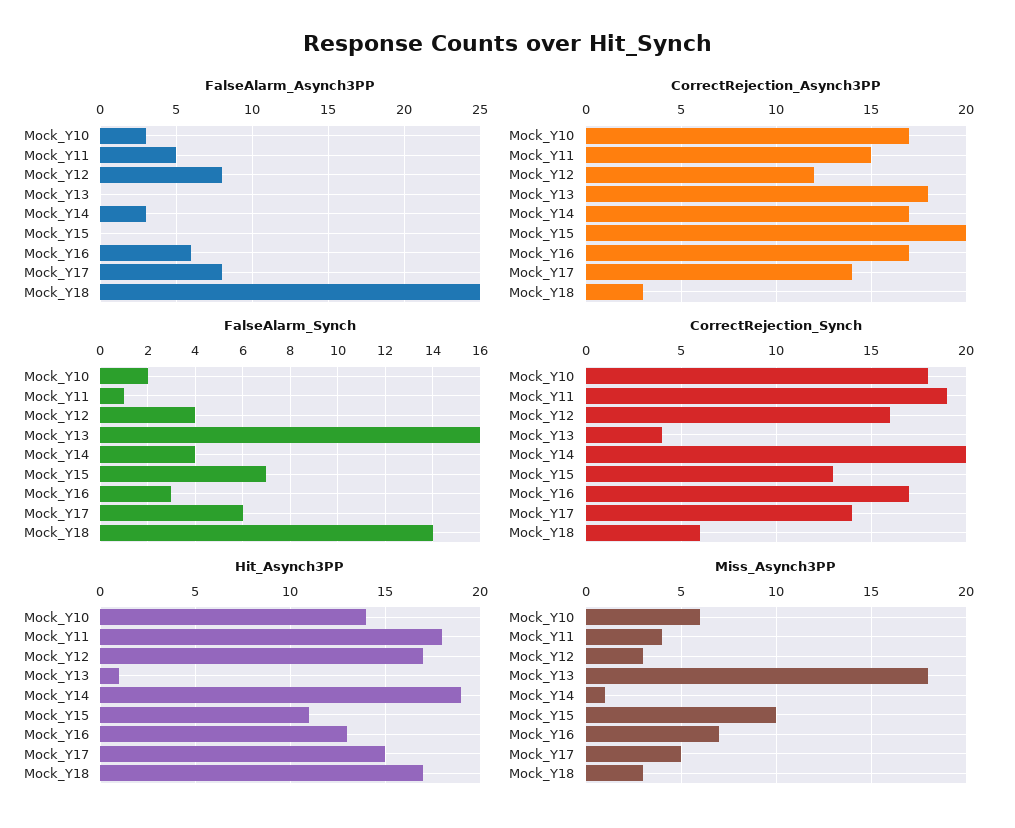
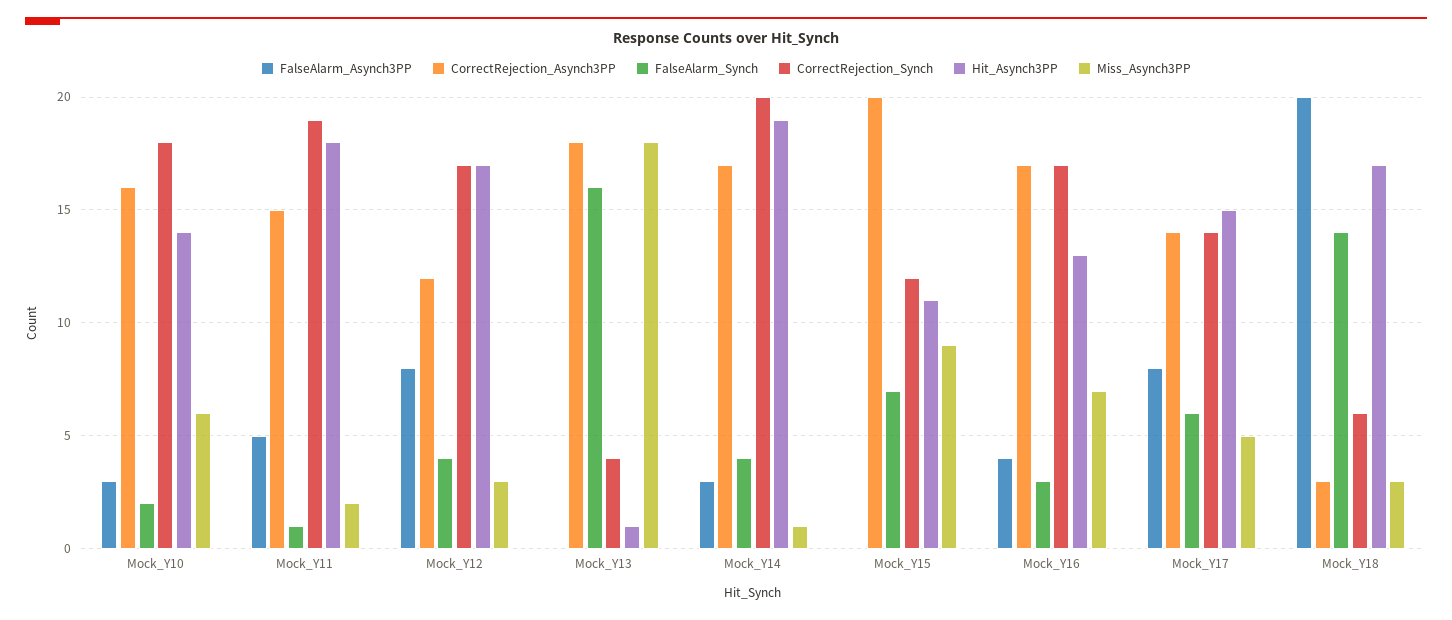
FalseAlarm_Asynch3PP, Mock_Y16: 6 -> 4
FalseAlarm_Asynch3PP, Mock_Y18: 25 -> 20
CorrectRejection_Asynch3PP, Mock_Y10: 17 -> 16
CorrectRejection_Synch, Mock_Y12: 16 -> 17
CorrectRejection_Synch, Mock_Y15: 13 -> 12
Miss_Asynch3PP, Mock_Y11: 4 -> 2
Miss_Asynch3PP, Mock_Y15: 10 -> 9

